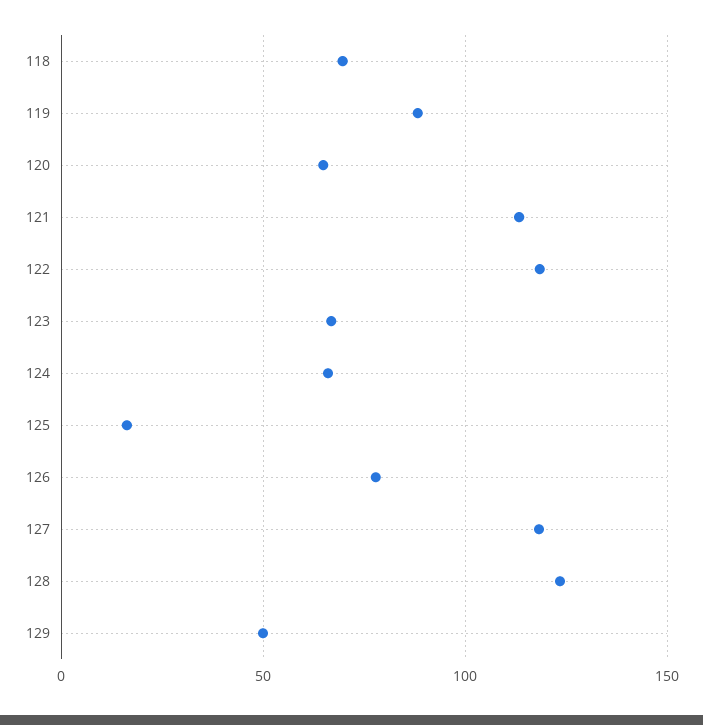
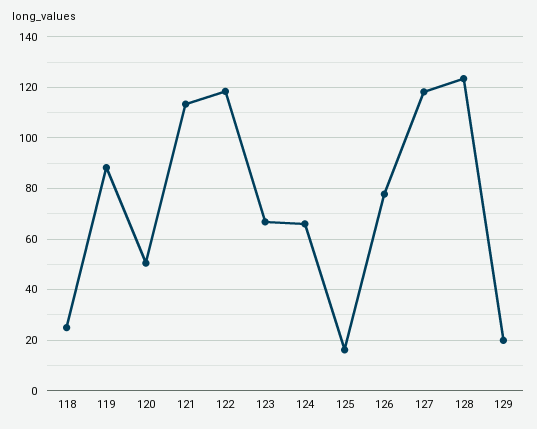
118: 70 -> 25
120: 65 -> 50
129: 50 -> 20

